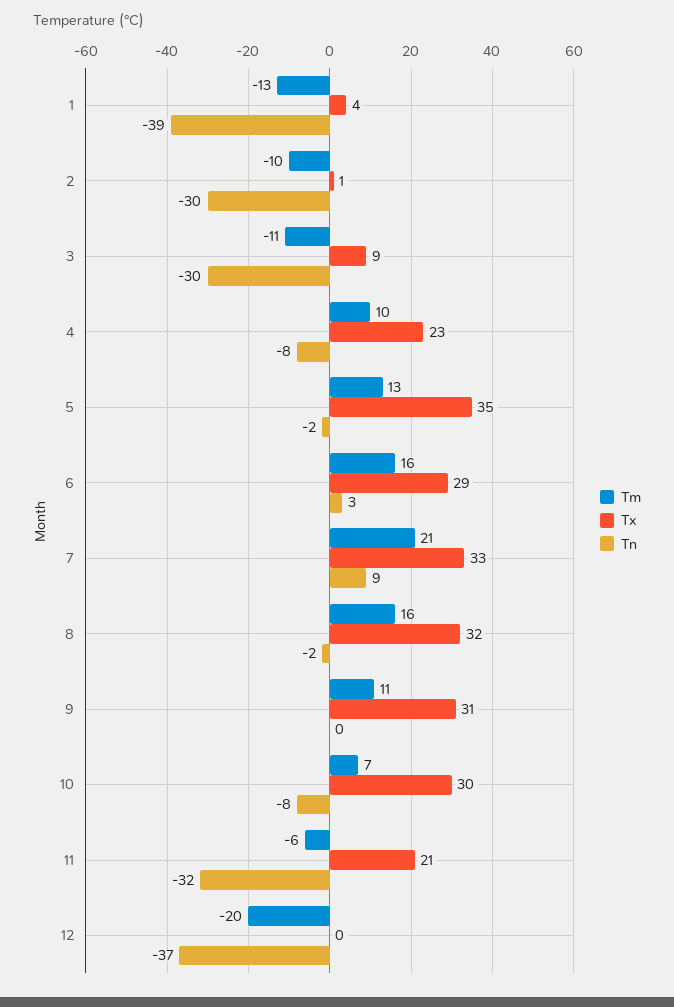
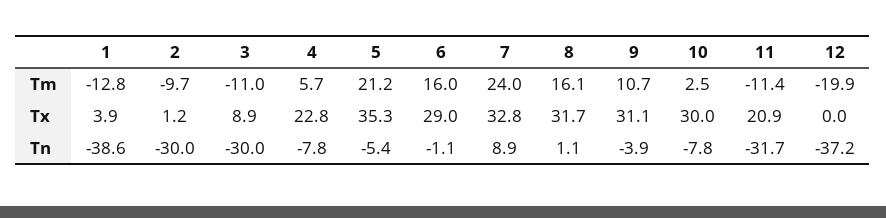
Tm, 4: 10 -> 5.7
Tm, 5: 13 -> 21.2
Tn, 5: -2 -> -5.4
Tn, 6: 3 -> -1.1
Tm, 7: 21 -> 24
Tn, 8: -2 -> 1.1
Tn, 9: 0 -> -3.9
Tm, 10: 7 -> 2.5
Tm, 11: -6 -> -11.4

